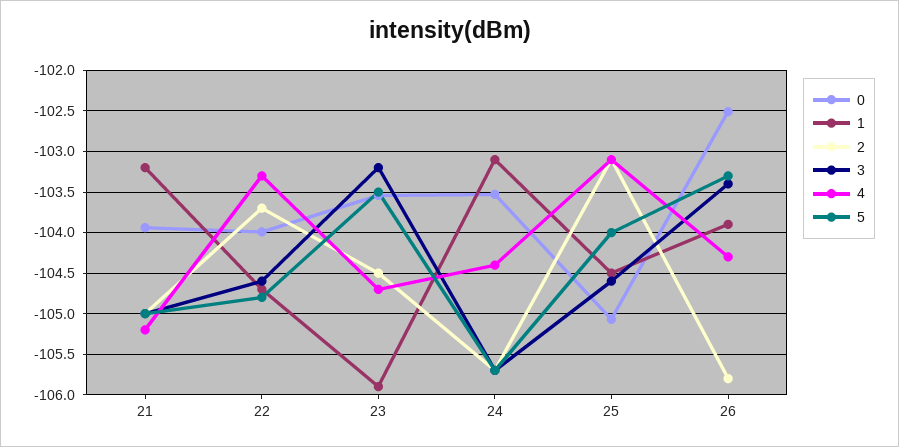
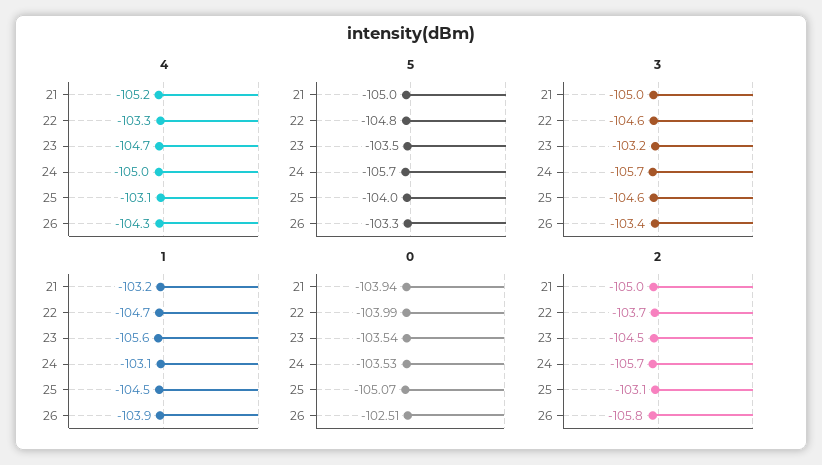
1, 23: -105.9 -> -105.6
4, 24: -104.4 -> -105

